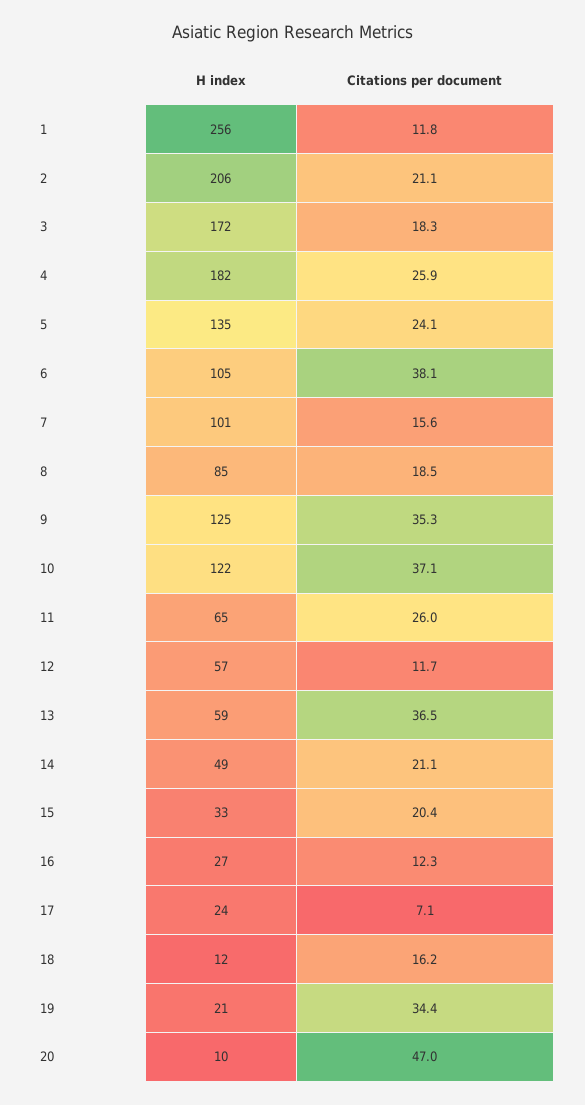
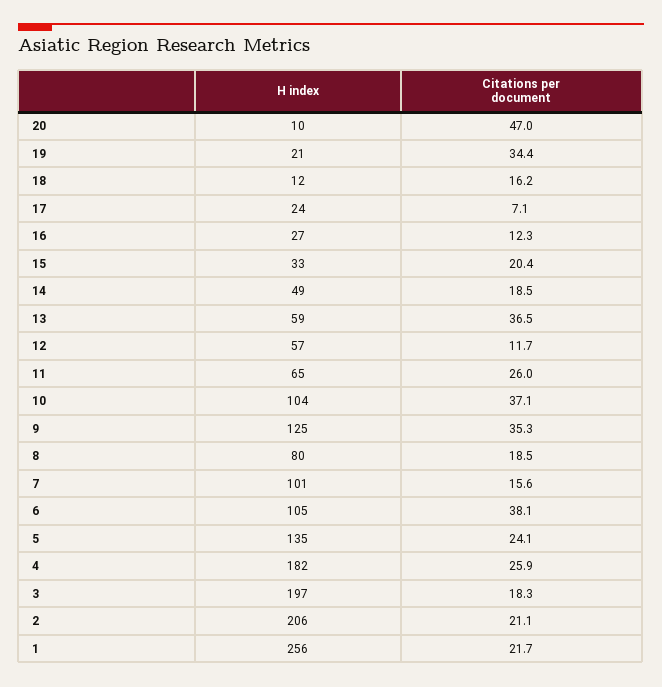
Citations per document, 1: 11.8 -> 21.7
H index, 3: 172 -> 197
H index, 8: 85 -> 80
H index, 10: 122 -> 104
Citations per document, 14: 21.1 -> 18.5

